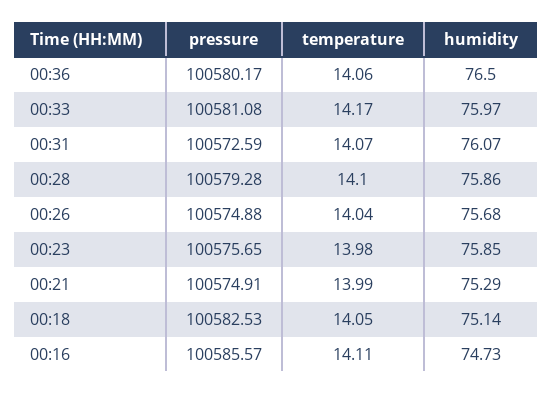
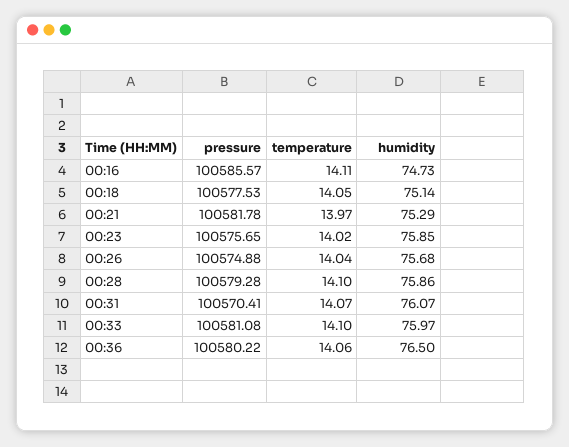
pressure, 00:36: 100580.17 -> 100580.22
temperature, 00:33: 14.17 -> 14.1
pressure, 00:31: 100572.59 -> 100570.41
temperature, 00:23: 13.98 -> 14.02
pressure, 00:21: 100574.91 -> 100581.78
temperature, 00:21: 13.99 -> 13.97
pressure, 00:18: 100582.53 -> 100577.53

